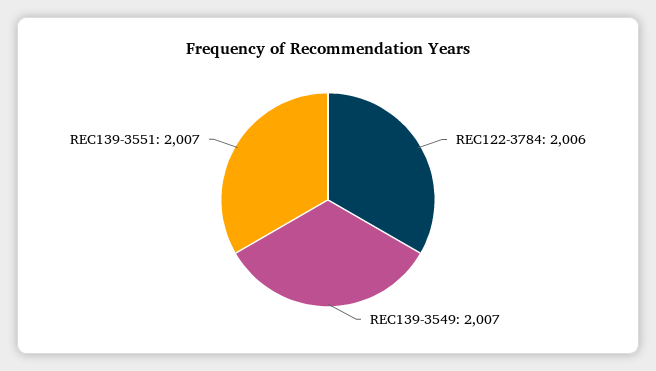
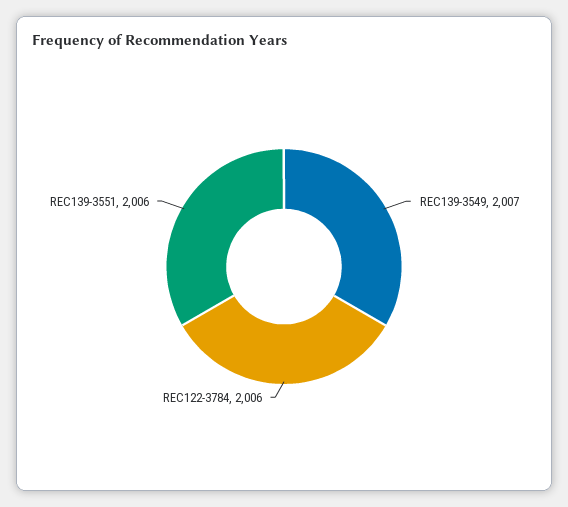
REC139-3551: 2007 -> 2006

